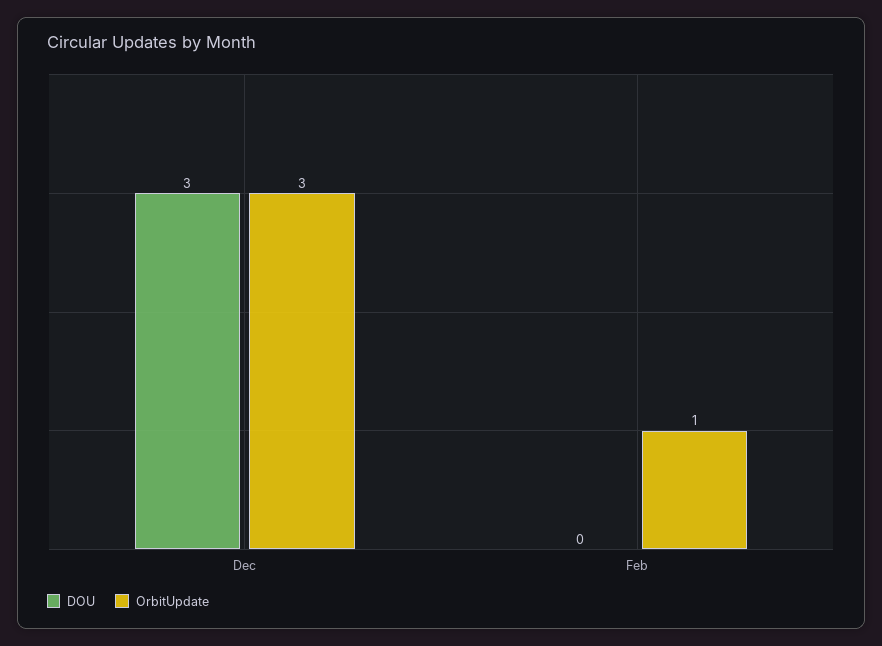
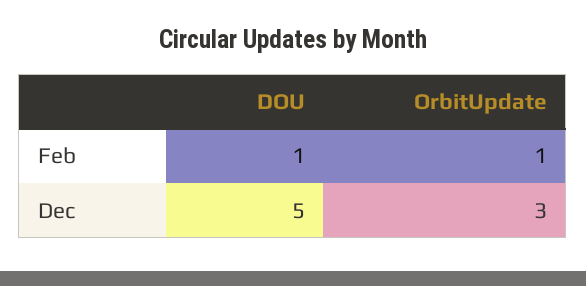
DOU, Dec: 3 -> 5
DOU, Feb: 0 -> 1

